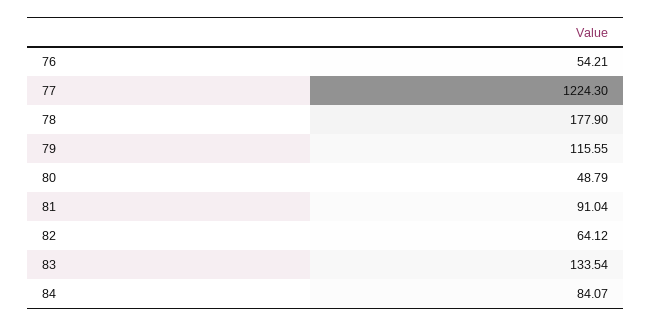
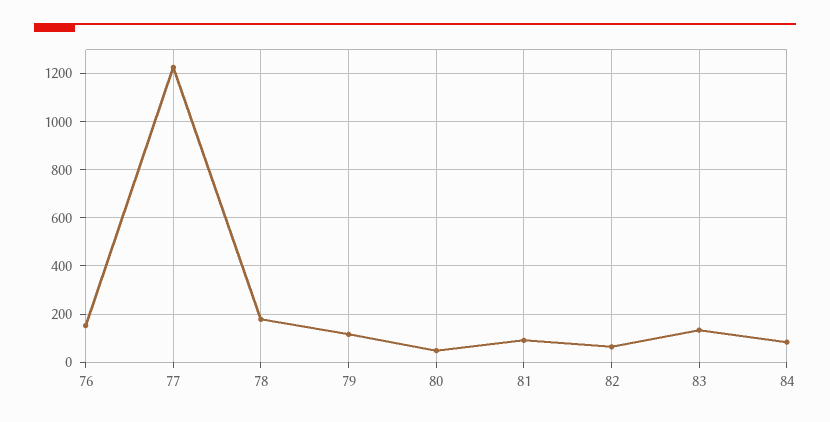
76: 54.21 -> 150

